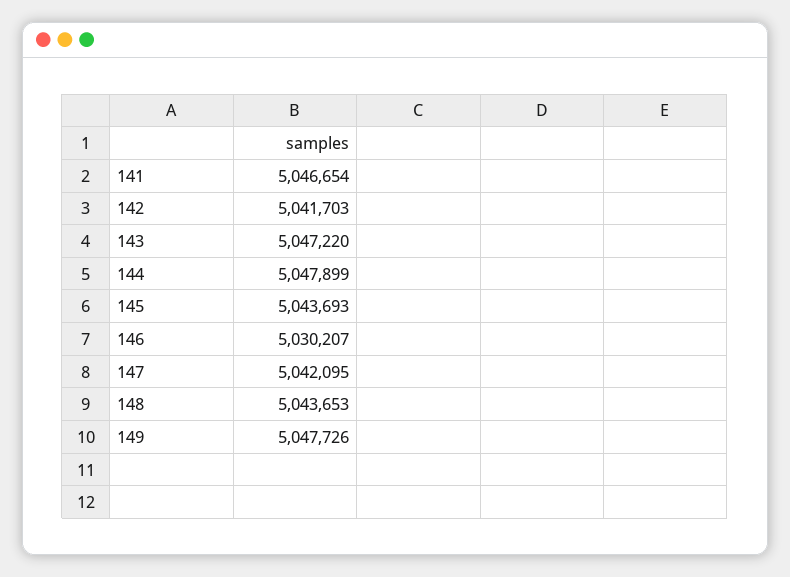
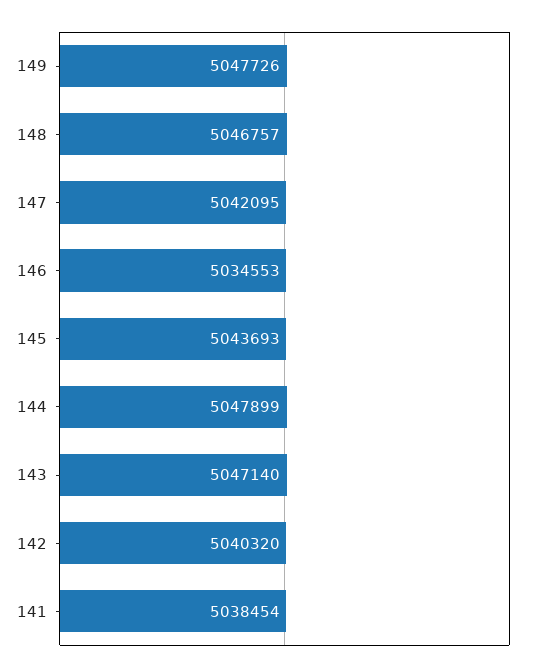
141: 5046654 -> 5038454
142: 5041703 -> 5040320
143: 5047220 -> 5047140
146: 5030207 -> 5034553
148: 5043653 -> 5046757

